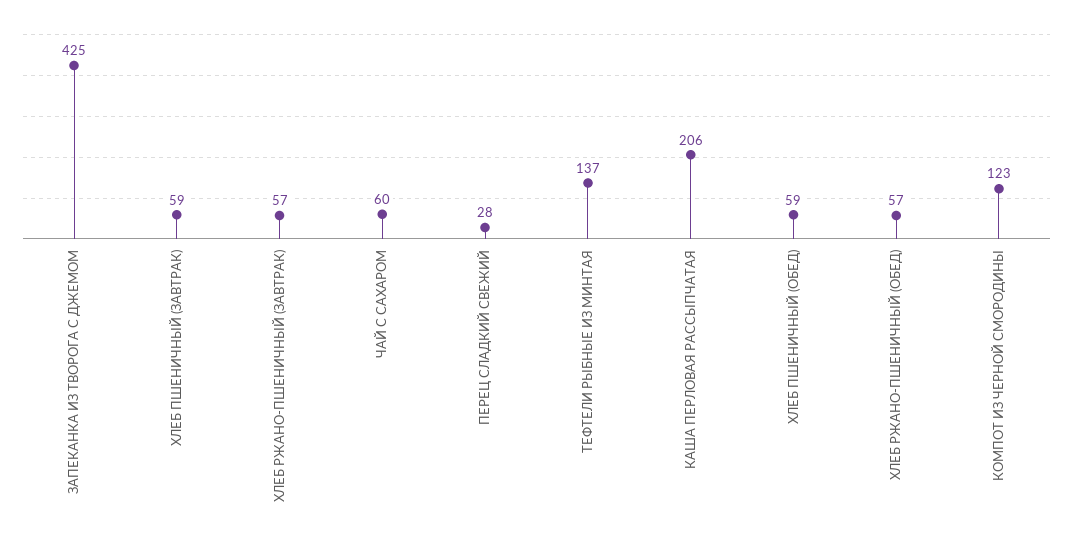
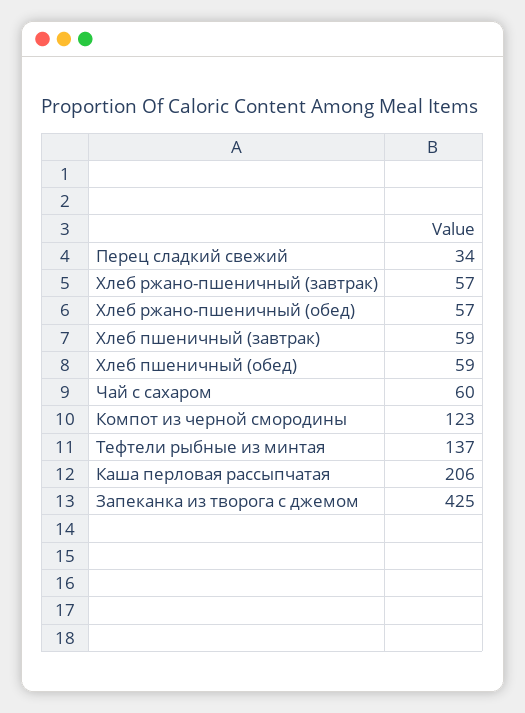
ПЕРЕЦ СЛАДКИЙ СВЕЖИЙ: 28 -> 34

